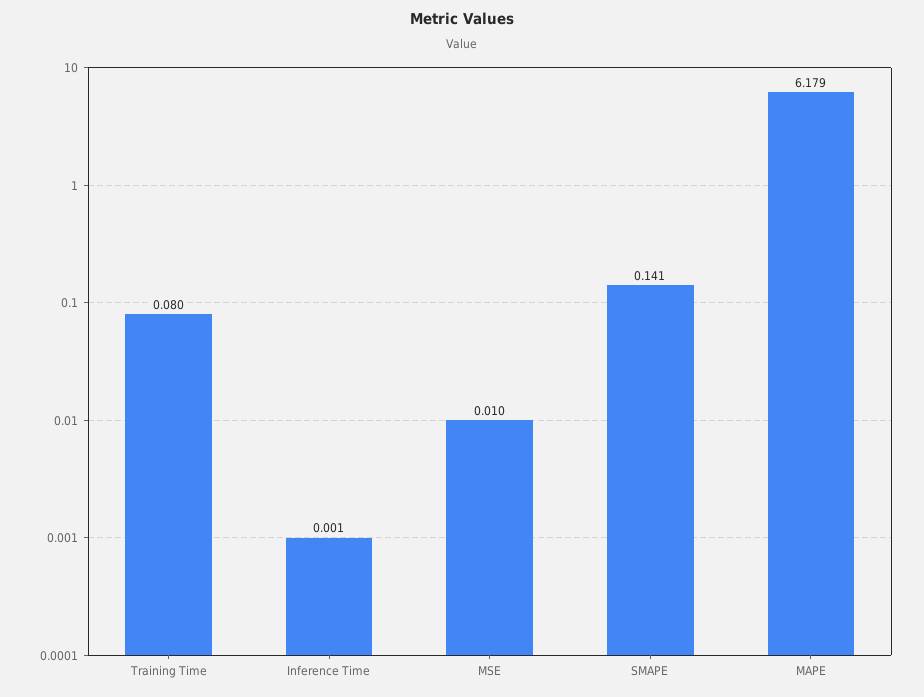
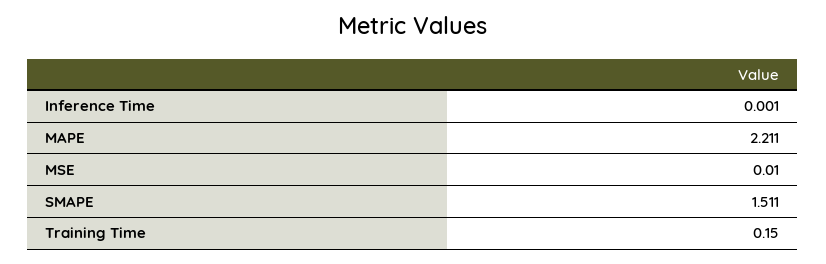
Training Time: 0.08 -> 0.15
SMAPE: 0.141 -> 1.511
MAPE: 6.179 -> 2.211

